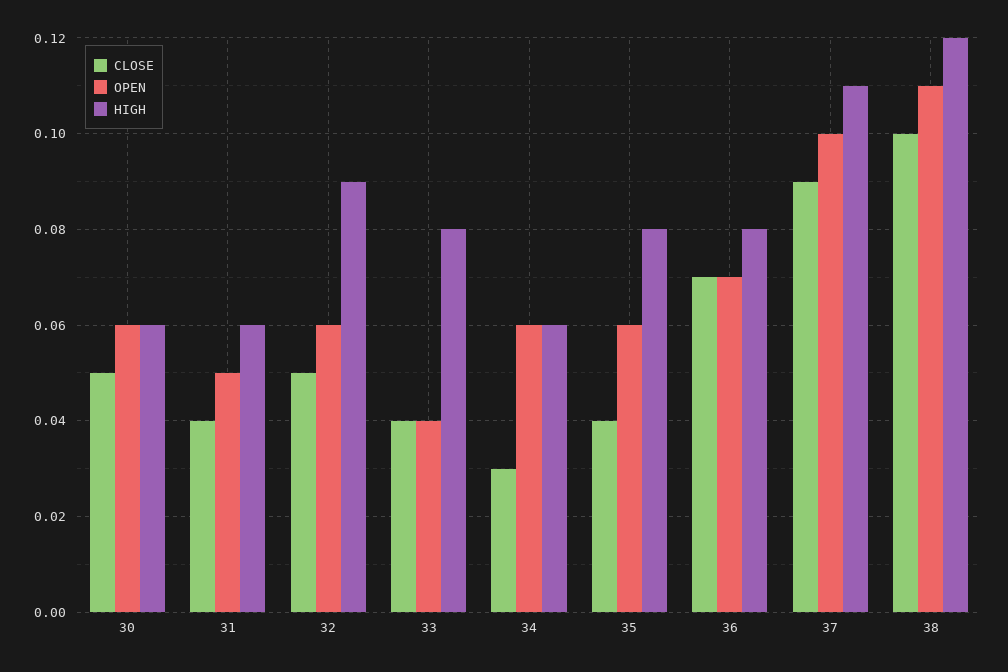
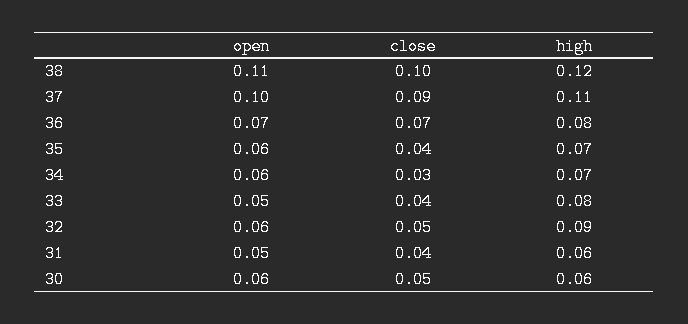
OPEN, 33: 0.04 -> 0.05
HIGH, 34: 0.06 -> 0.07
HIGH, 35: 0.08 -> 0.07

